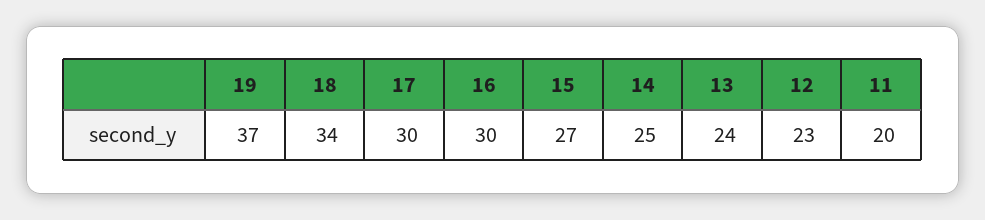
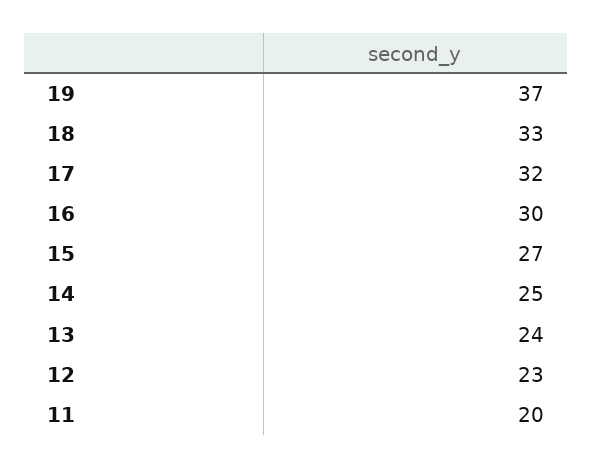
18: 34 -> 33
17: 30 -> 32

